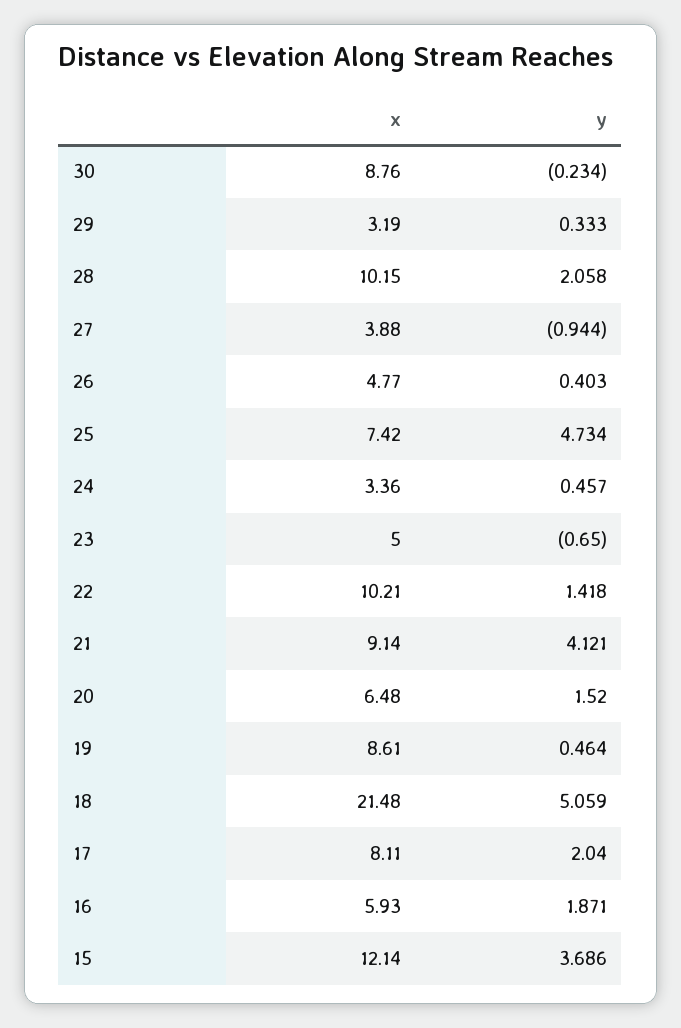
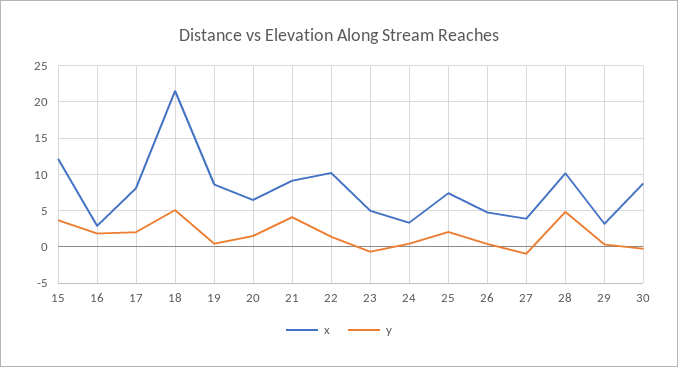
y, 28: 2.058 -> 5
y, 25: 4.734 -> 2
x, 16: 5.93 -> 3

